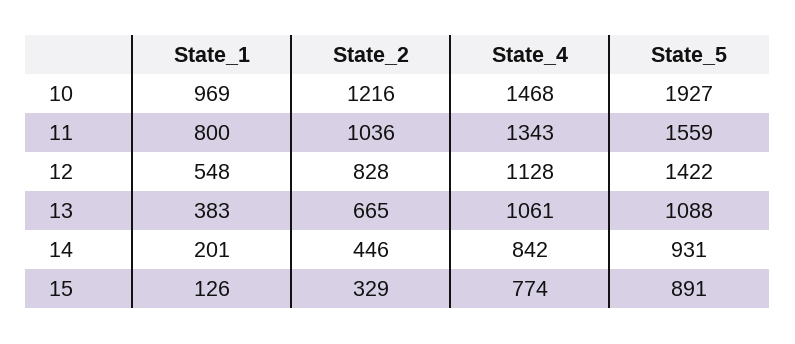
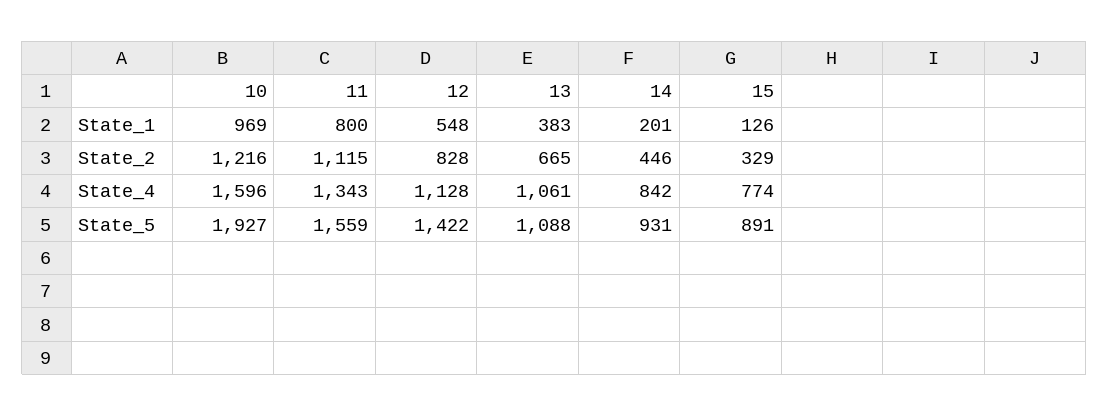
State_4, 10: 1468 -> 1596
State_2, 11: 1036 -> 1115

